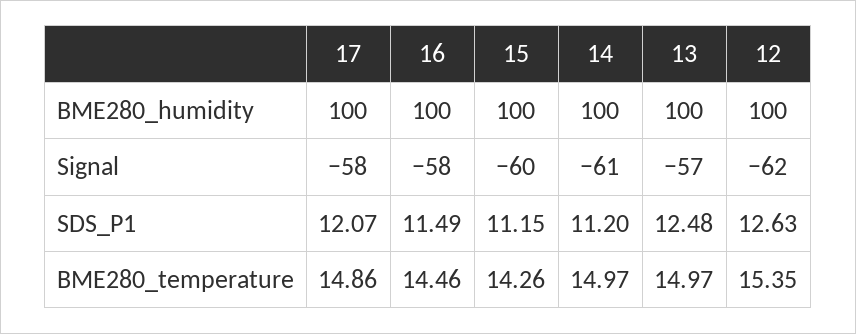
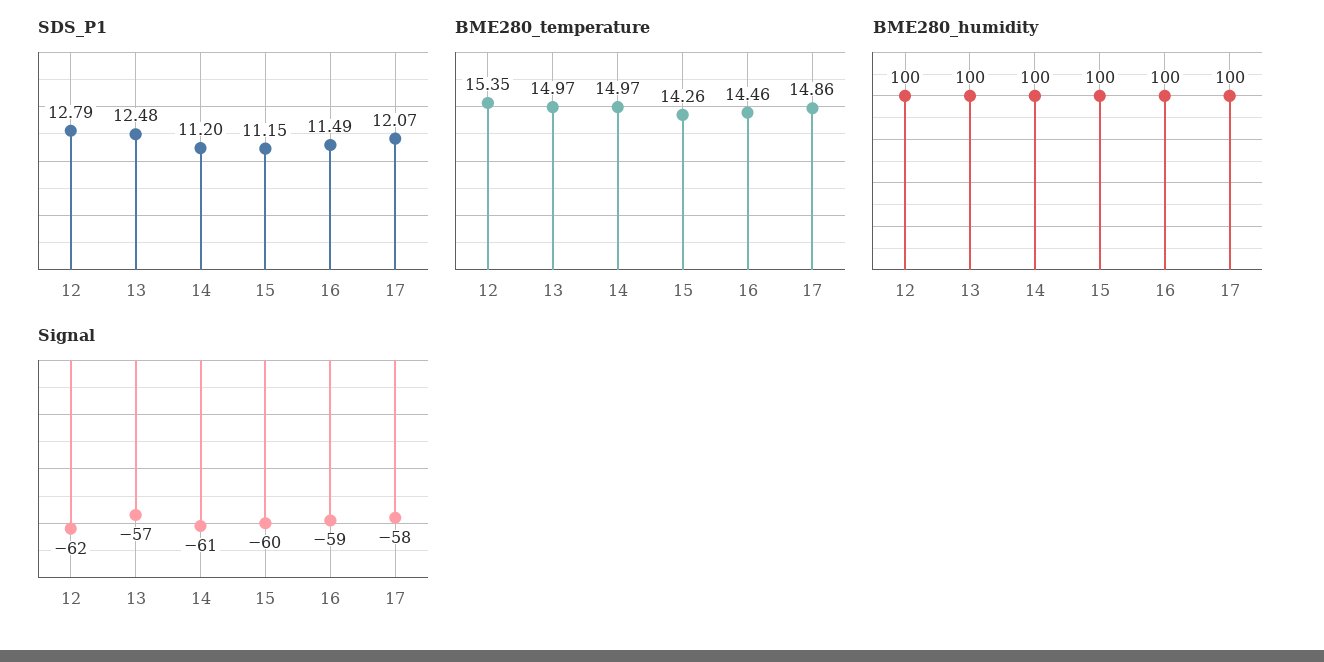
Signal, 16: -58 -> -59
SDS_P1, 12: 12.63 -> 12.79

